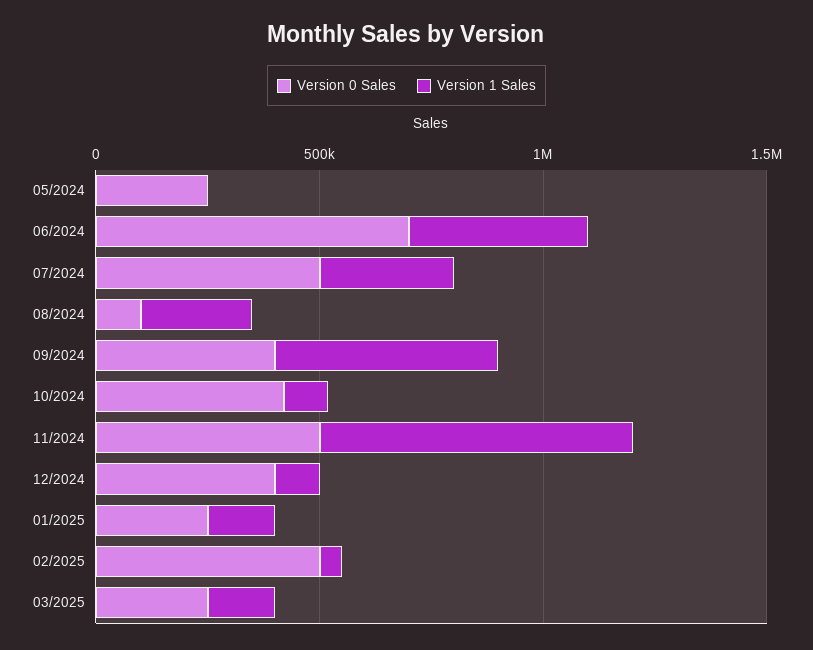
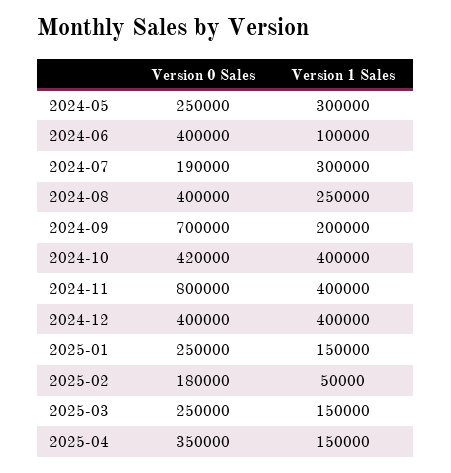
Version 1 Sales, 05/2024: 0 -> 300000
Version 0 Sales, 06/2024: 700000 -> 400000
Version 1 Sales, 06/2024: 400000 -> 100000
Version 0 Sales, 07/2024: 500000 -> 190000
Version 0 Sales, 08/2024: 100000 -> 400000
Version 0 Sales, 09/2024: 400000 -> 700000
Version 1 Sales, 09/2024: 500000 -> 200000
Version 1 Sales, 10/2024: 100000 -> 400000
Version 0 Sales, 11/2024: 500000 -> 800000
Version 1 Sales, 11/2024: 700000 -> 400000
Version 1 Sales, 12/2024: 100000 -> 400000
Version 0 Sales, 02/2025: 500000 -> 180000
Version 0 Sales, 2025-04: none -> 350000
Version 1 Sales, 2025-04: none -> 150000

